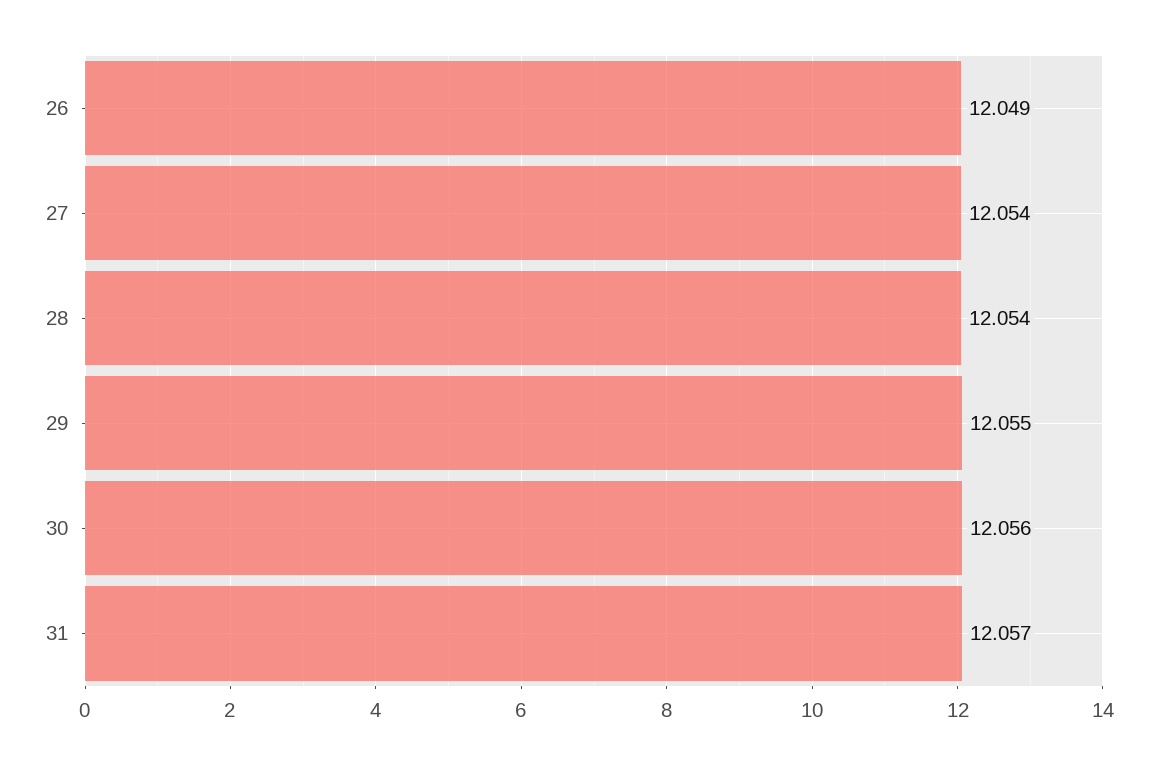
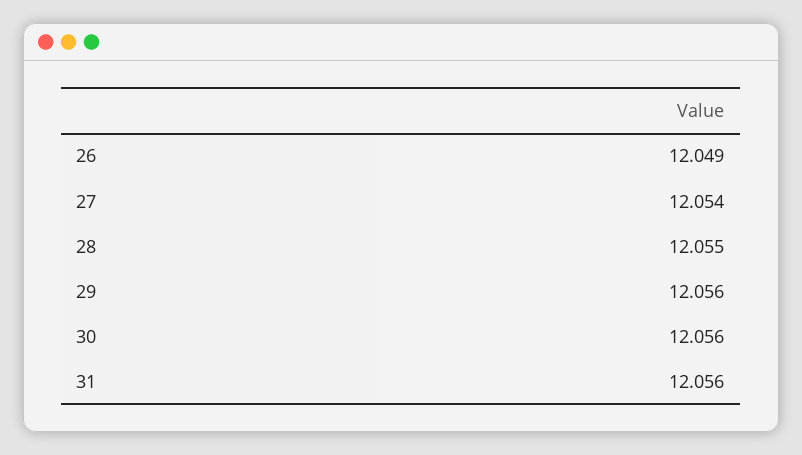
28: 12.054 -> 12.055
29: 12.055 -> 12.056
31: 12.057 -> 12.056

